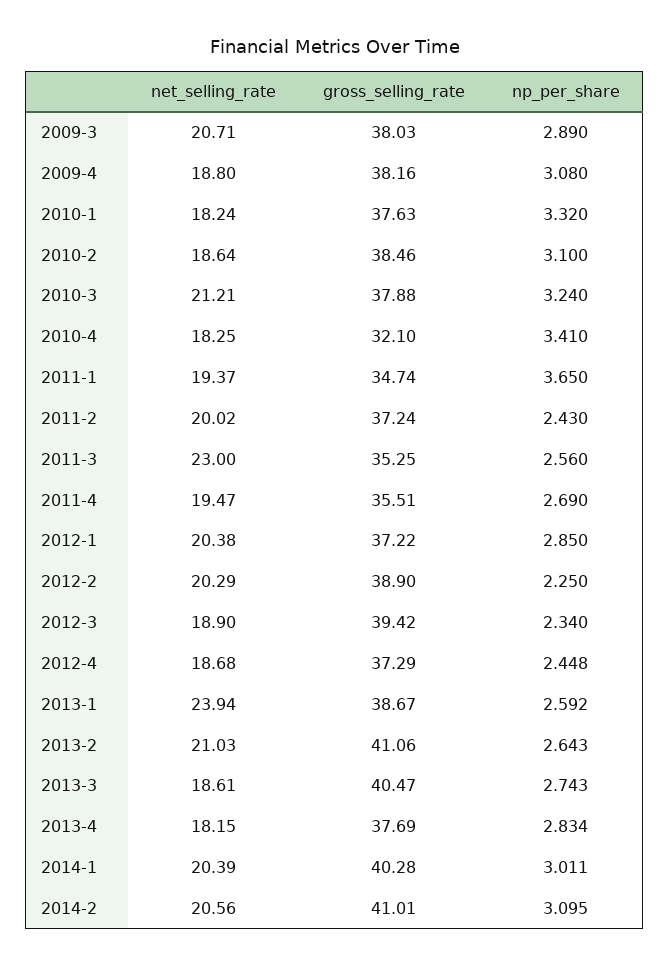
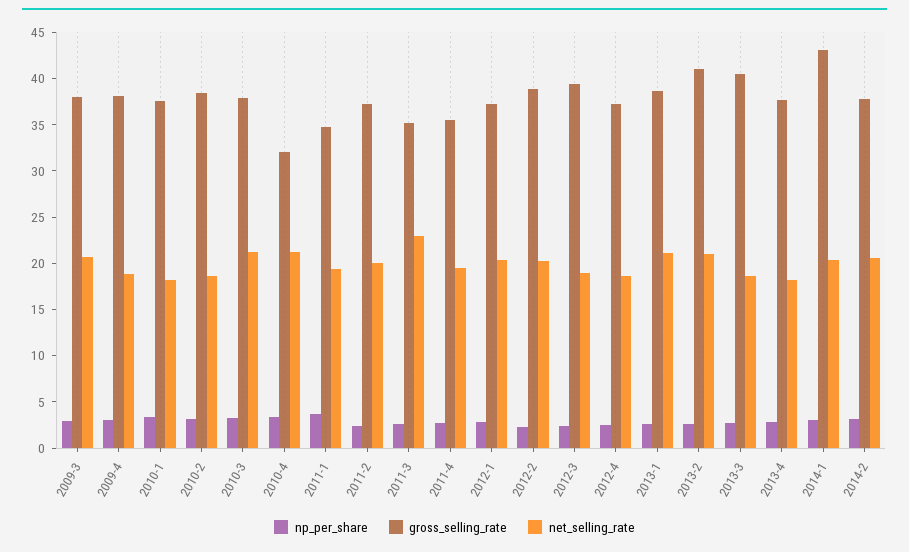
net_selling_rate, 2010-4: 18.25 -> 21
net_selling_rate, 2013-1: 23.94 -> 21
gross_selling_rate, 2014-1: 40.28 -> 43
gross_selling_rate, 2014-2: 41.01 -> 38

